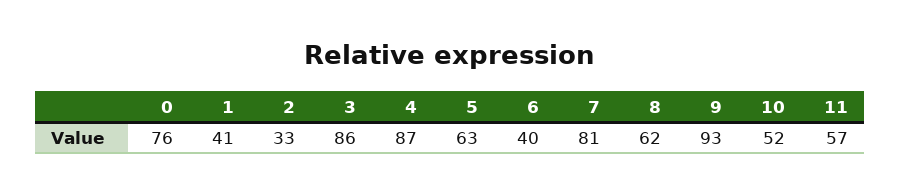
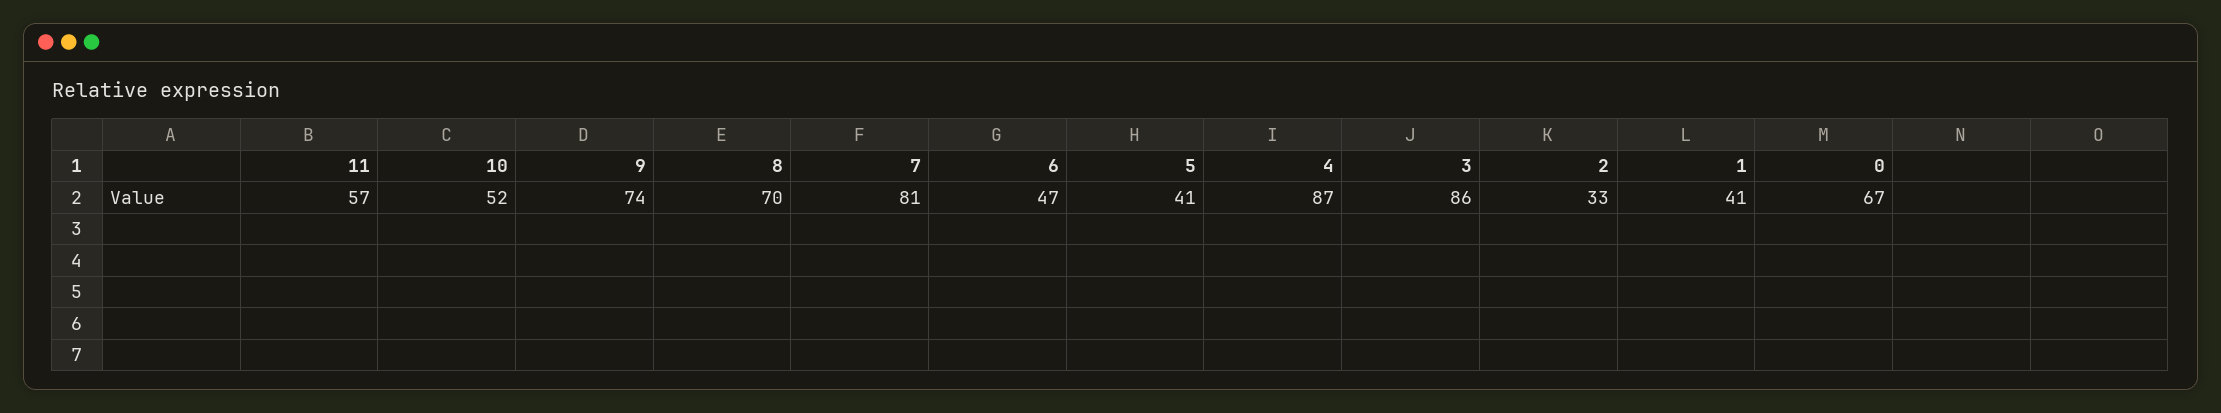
0: 76 -> 67
5: 63 -> 41
6: 40 -> 47
8: 62 -> 70
9: 93 -> 74

